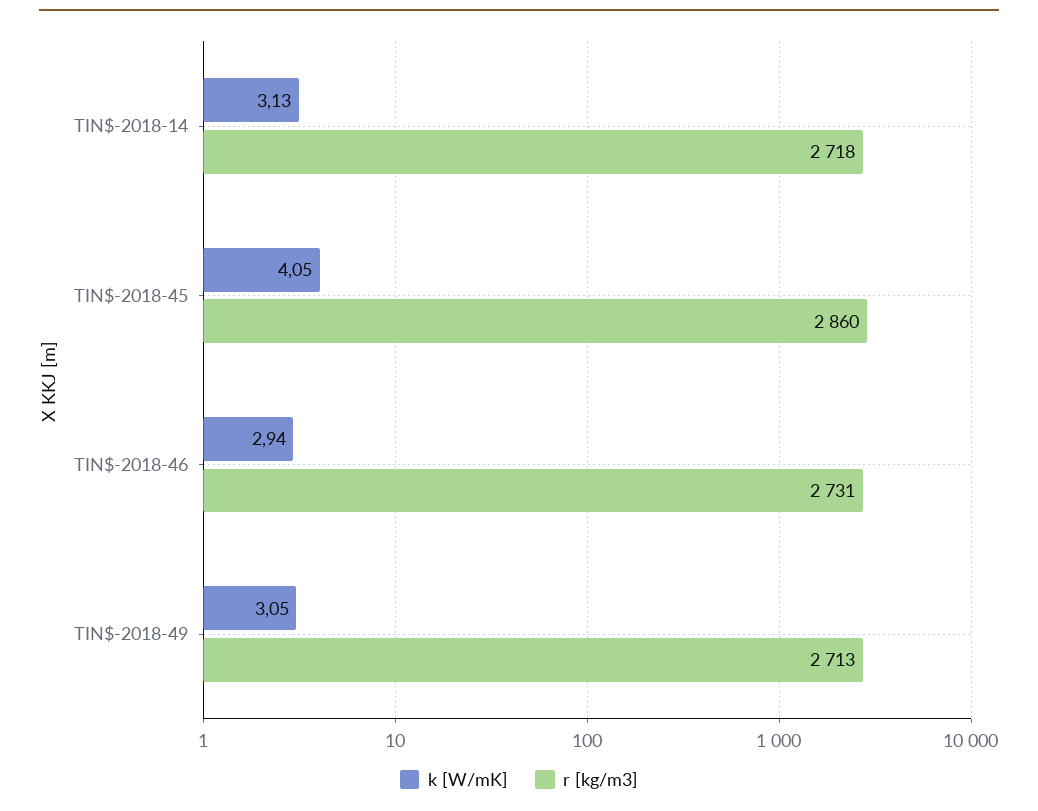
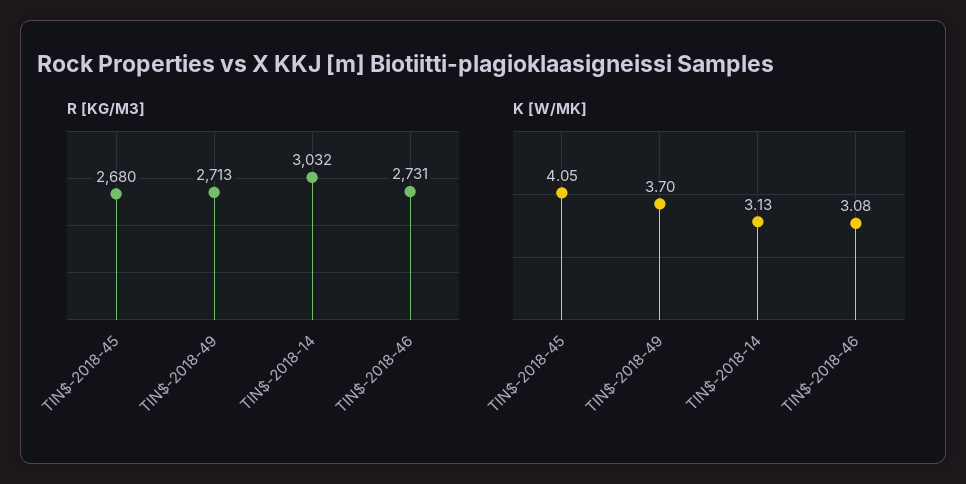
r [kg/m3], TIN$-2018-14: 2718 -> 3032
r [kg/m3], TIN$-2018-45: 2860 -> 2680
k [W/mK], TIN$-2018-46: 2.94 -> 3.08
k [W/mK], TIN$-2018-49: 3.05 -> 3.7

